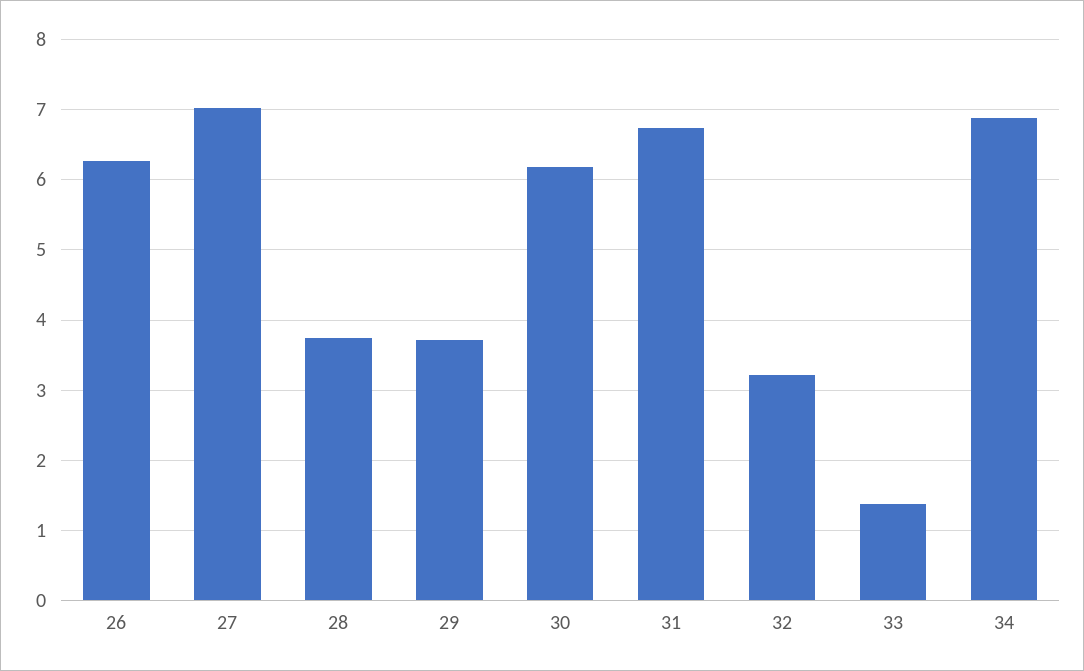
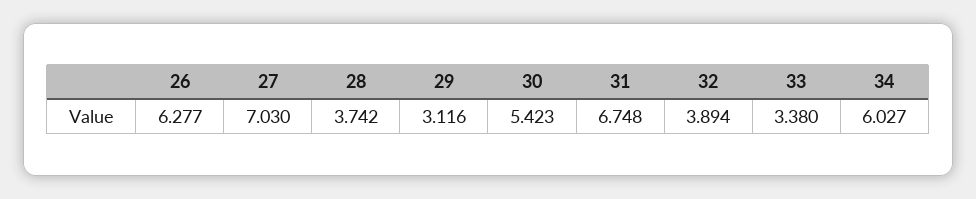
29: 3.7 -> 3.116
30: 6.2 -> 5.423
32: 3.2 -> 3.894
33: 1.4 -> 3.38
34: 6.9 -> 6.027

